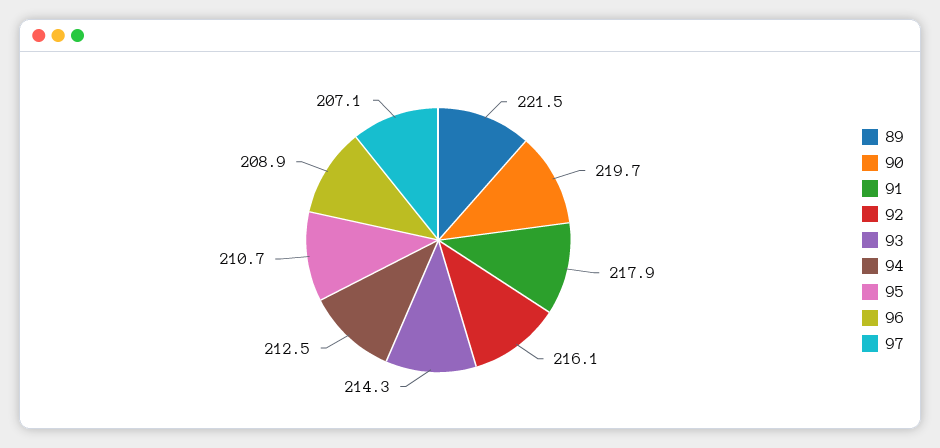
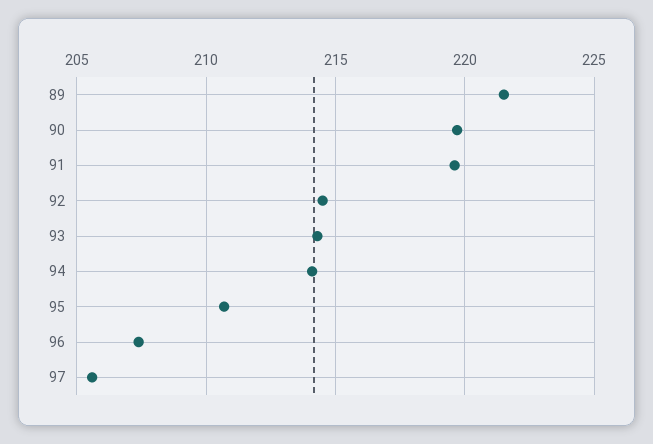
91: 217.9 -> 219.5
92: 216.1 -> 214.5
94: 212.5 -> 214
96: 208.9 -> 207.5
97: 207.1 -> 205.5

